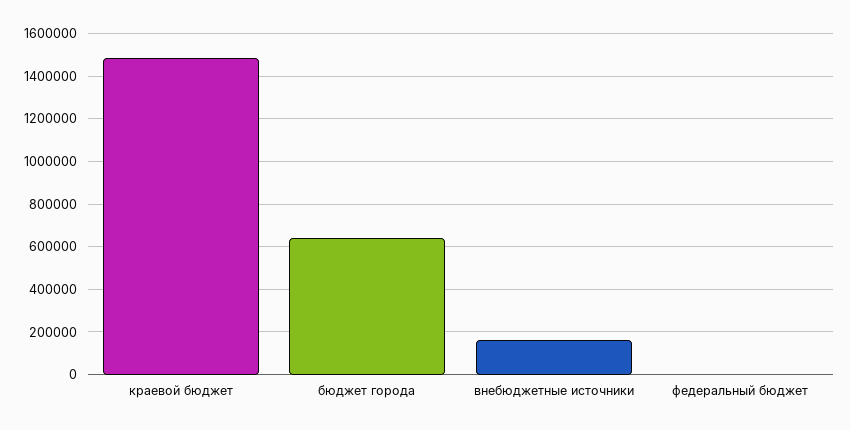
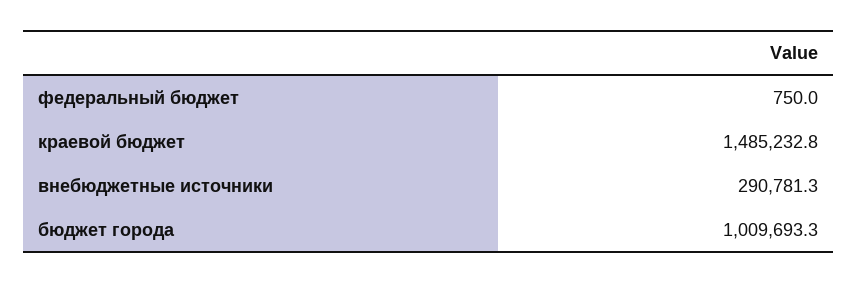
бюджет города: 650000 -> 1009693.3
внебюджетные источники: 150000 -> 290781.3

